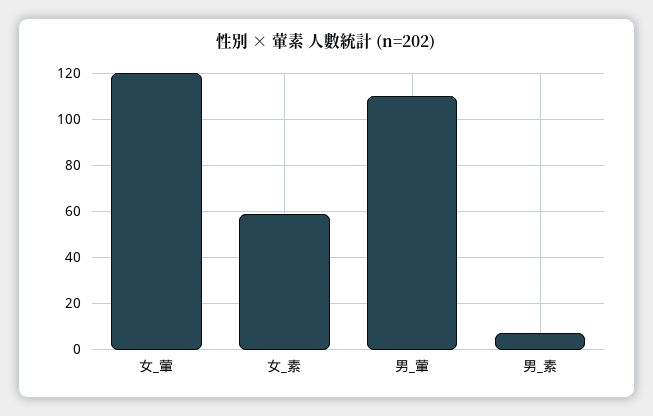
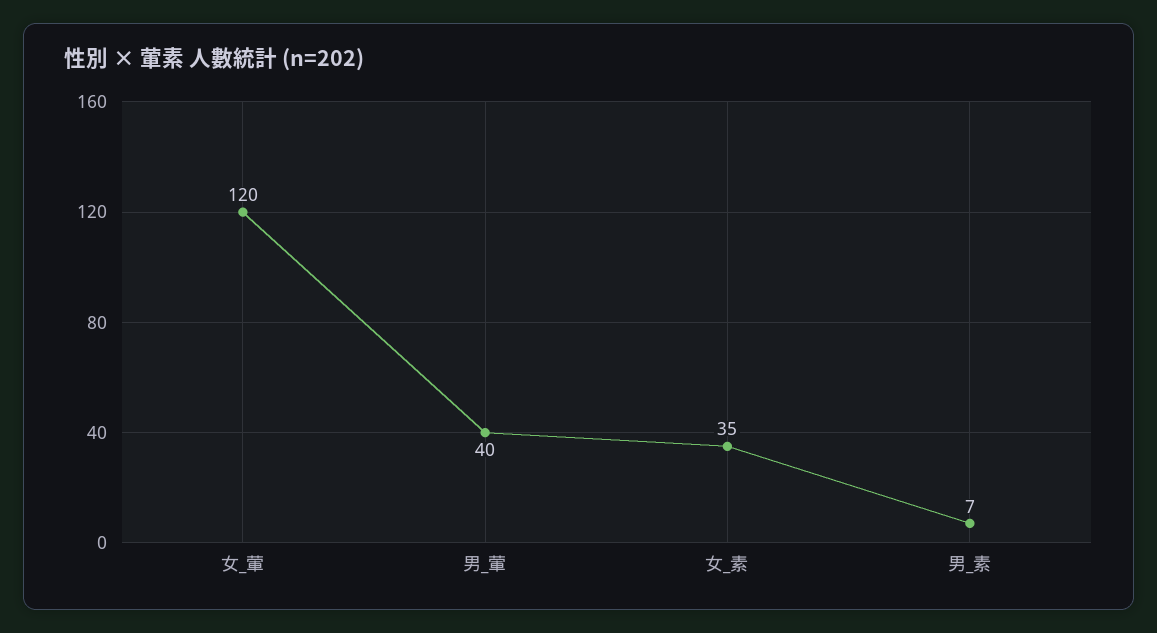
女_素: 60 -> 35
男_葷: 110 -> 40

